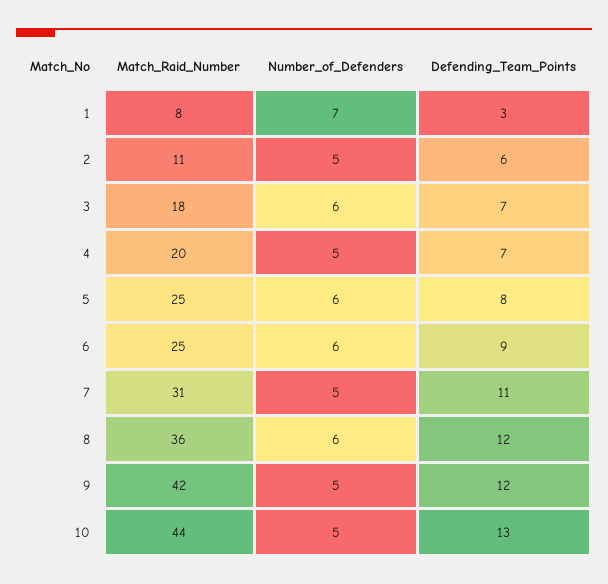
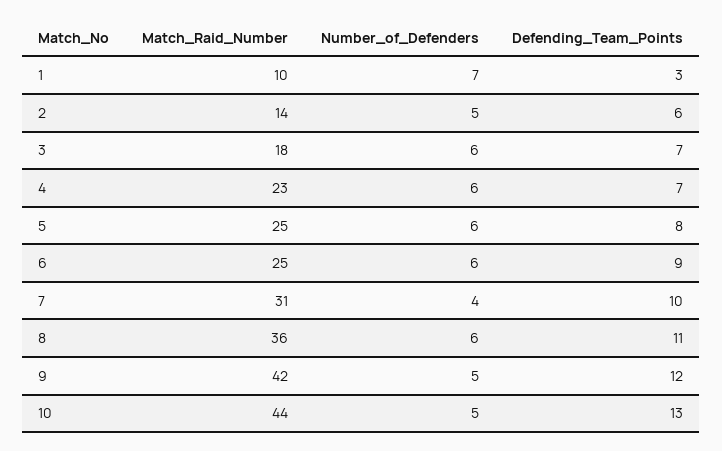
Match_Raid_Number, 1: 8 -> 10
Match_Raid_Number, 2: 11 -> 14
Match_Raid_Number, 4: 20 -> 23
Number_of_Defenders, 4: 5 -> 6
Number_of_Defenders, 7: 5 -> 4
Defending_Team_Points, 7: 11 -> 10
Defending_Team_Points, 8: 12 -> 11

